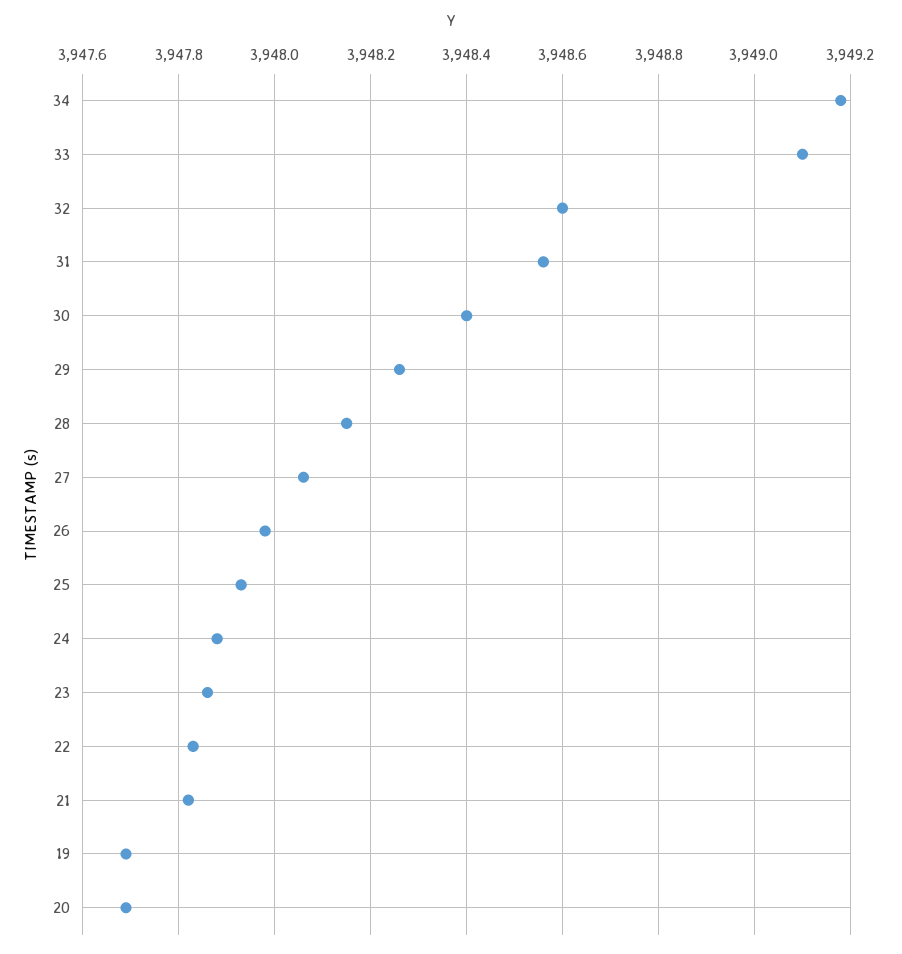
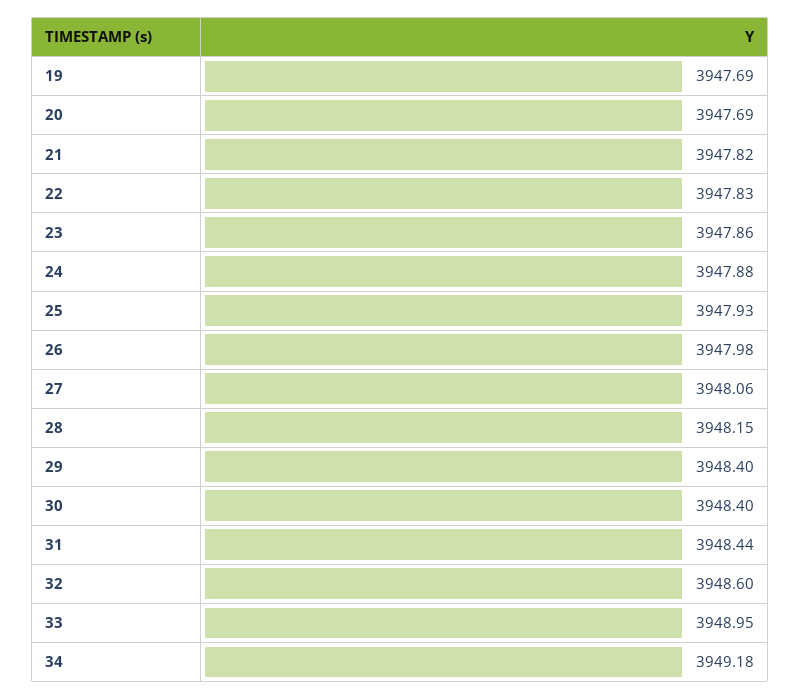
33: 3949.1 -> 3948.95
31: 3948.55 -> 3948.44
29: 3948.25 -> 3948.4

